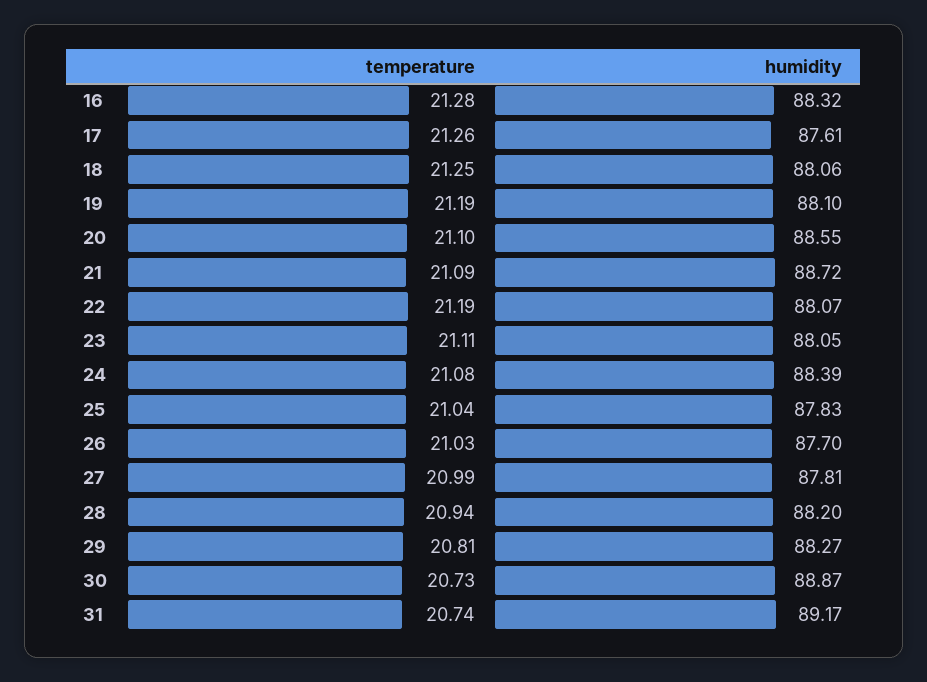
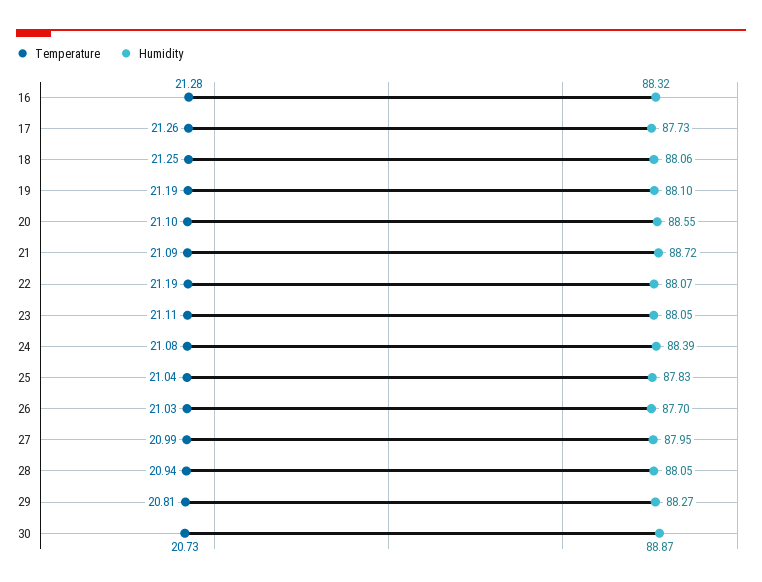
humidity, 17: 87.61 -> 87.73
humidity, 27: 87.81 -> 87.95
humidity, 28: 88.2 -> 88.05
temperature, 31: 20.74 -> none
humidity, 31: 89.17 -> none

